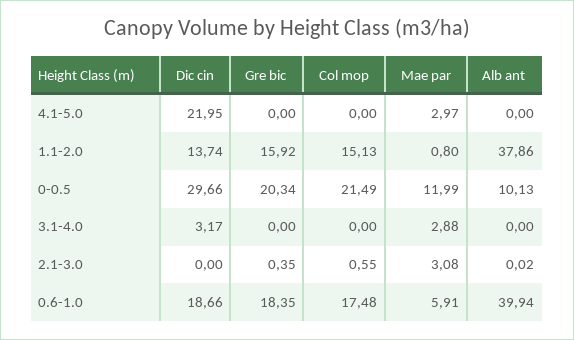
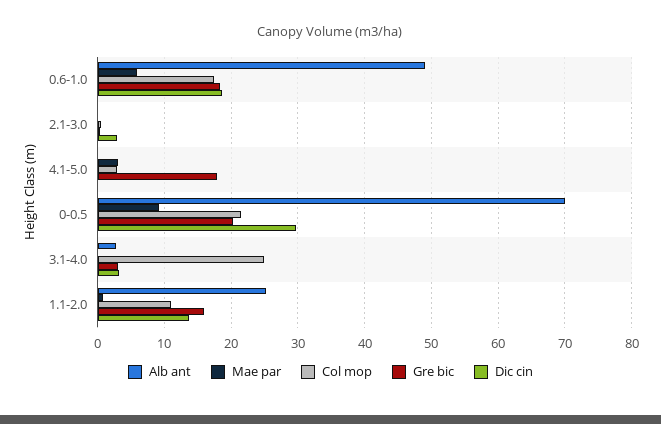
Dic cin, 4.1-5.0: 21.95 -> 0
Gre bic, 4.1-5.0: 0 -> 18
Col mop, 4.1-5.0: 0 -> 3
Col mop, 1.1-2.0: 15.13 -> 11
Alb ant, 1.1-2.0: 37.86 -> 25
Mae par, 0-0.5: 11.99 -> 9
Alb ant, 0-0.5: 10.13 -> 70
Gre bic, 3.1-4.0: 0 -> 3
Col mop, 3.1-4.0: 0 -> 25
Mae par, 3.1-4.0: 2.88 -> 0
Alb ant, 3.1-4.0: 0 -> 3
Dic cin, 2.1-3.0: 0 -> 3
Mae par, 2.1-3.0: 3.08 -> 0
Alb ant, 0.6-1.0: 39.94 -> 49

